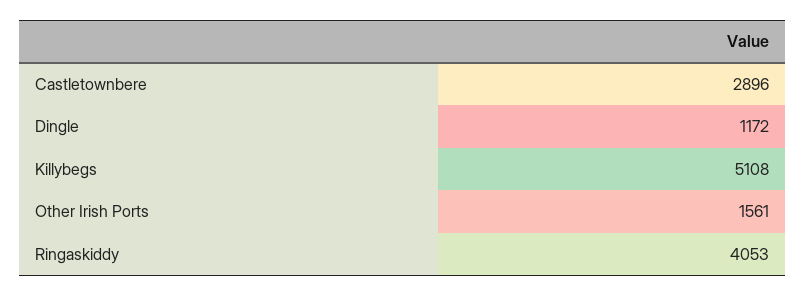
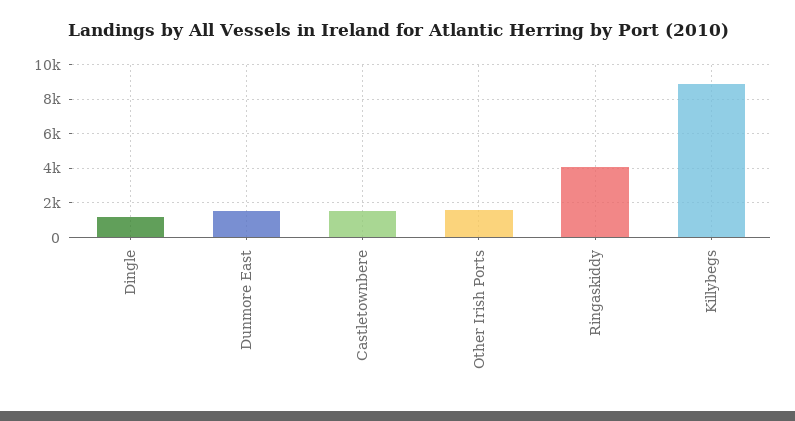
Castletownbere: 2896 -> 1500
Killybegs: 5108 -> 9000
Dunmore East: none -> 1500

